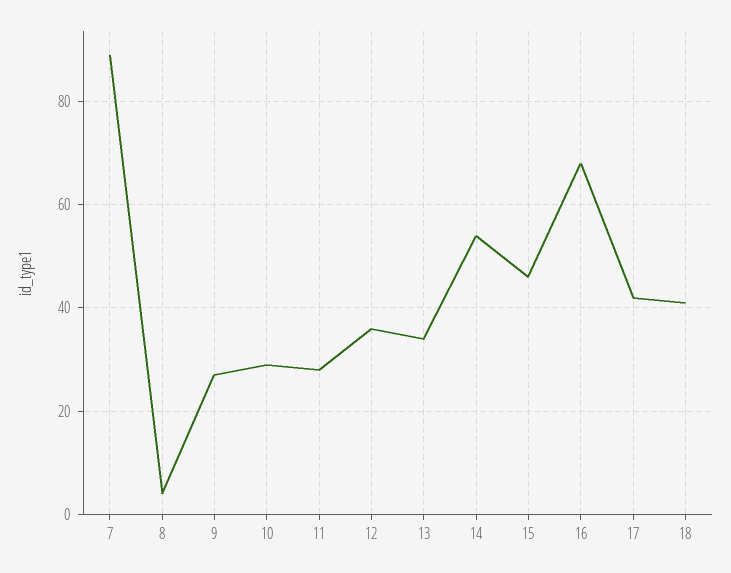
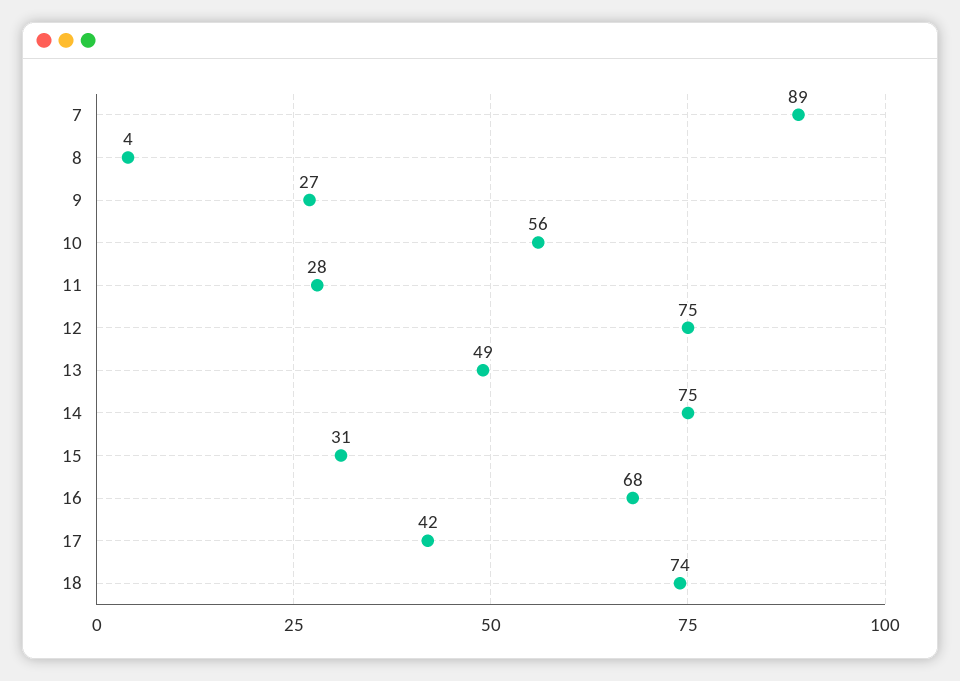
10: 30 -> 56
12: 35 -> 75
13: 35 -> 49
14: 55 -> 75
15: 45 -> 31
18: 40 -> 74

